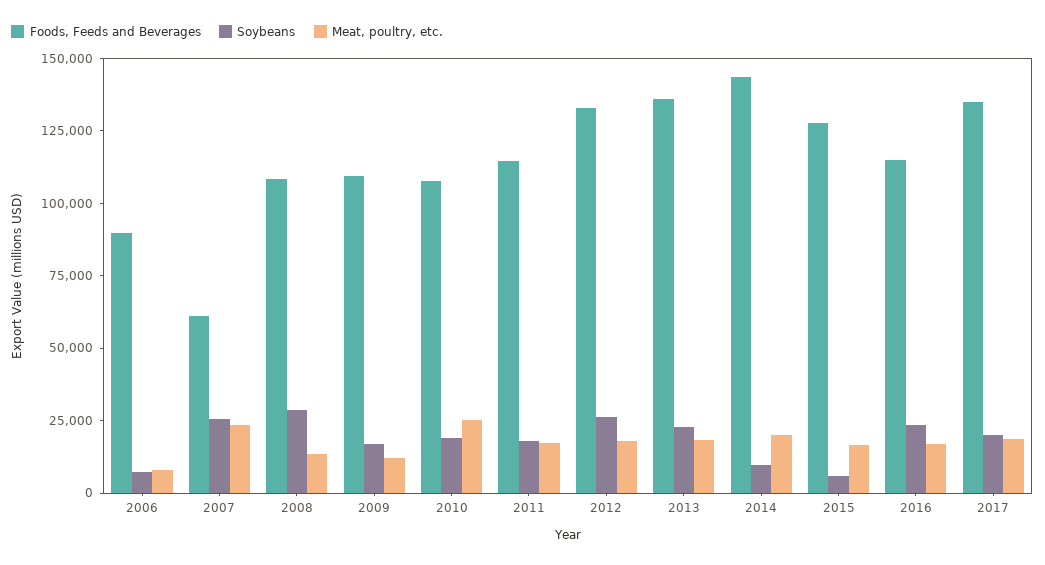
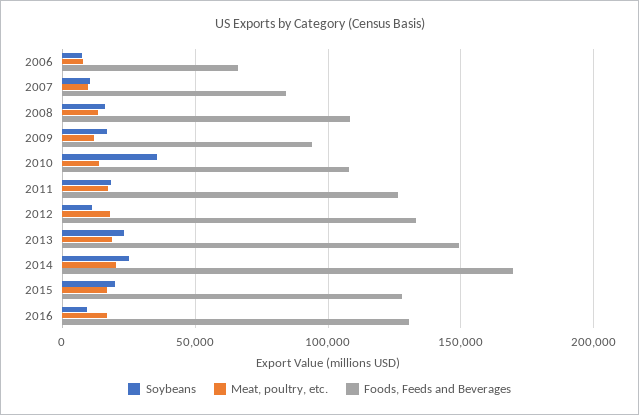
Foods, Feeds and Beverages, 2006: 90000 -> 65000
Foods, Feeds and Beverages, 2007: 60000 -> 85000
Soybeans, 2007: 25000 -> 10000
Meat, poultry, etc., 2007: 25000 -> 10000
Soybeans, 2008: 30000 -> 15000
Foods, Feeds and Beverages, 2009: 110000 -> 95000
Soybeans, 2010: 20000 -> 35000
Meat, poultry, etc., 2010: 25000 -> 15000
Foods, Feeds and Beverages, 2011: 115000 -> 125000
Soybeans, 2012: 25000 -> 10000
Foods, Feeds and Beverages, 2013: 135000 -> 150000
Foods, Feeds and Beverages, 2014: 145000 -> 170000
Soybeans, 2014: 10000 -> 25000
Soybeans, 2015: 5000 -> 20000
Foods, Feeds and Beverages, 2016: 115000 -> 130000
Soybeans, 2016: 25000 -> 10000
Foods, Feeds and Beverages, 2017: 135000 -> none
Soybeans, 2017: 20000 -> none
Meat, poultry, etc., 2017: 20000 -> none

